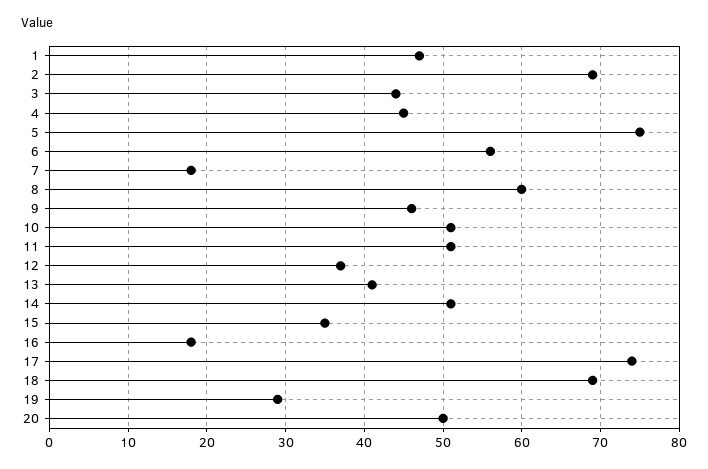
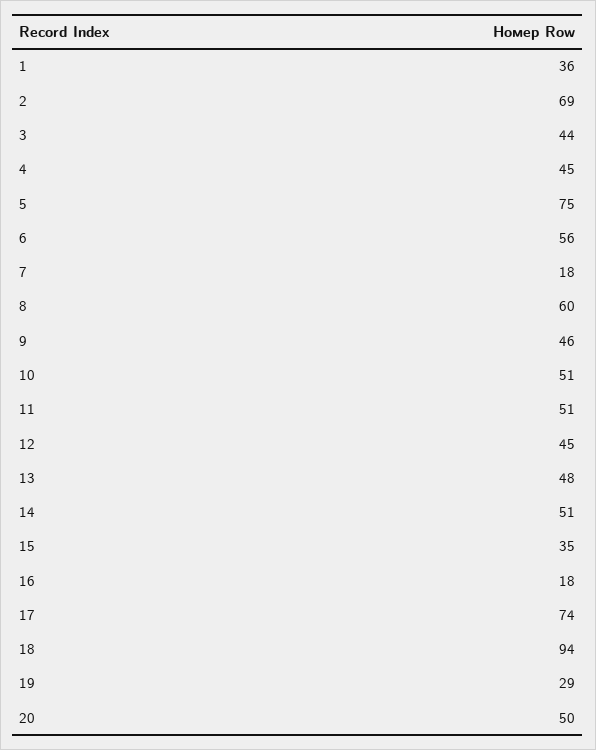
1: 47 -> 36
12: 37 -> 45
13: 41 -> 48
18: 69 -> 94

